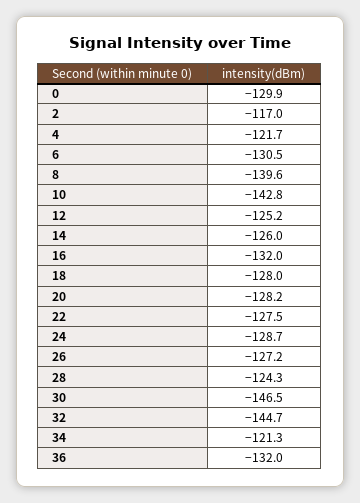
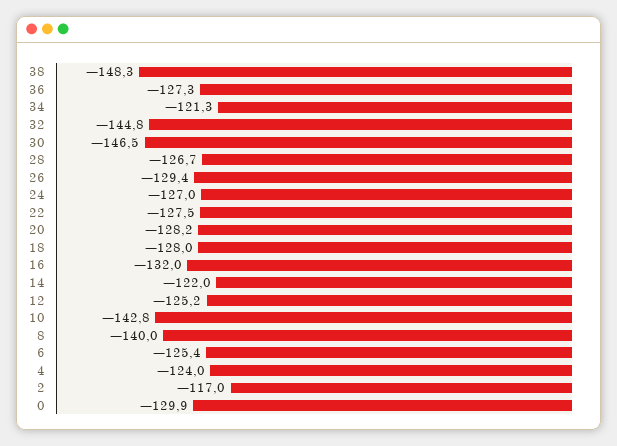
4: -121.7 -> -124
6: -130.5 -> -125.4
8: -139.6 -> -140
14: -126 -> -122
24: -128.7 -> -127
26: -127.2 -> -129.4
28: -124.3 -> -126.7
32: -144.7 -> -144.8
36: -132 -> -127.3
38: none -> -148.3

